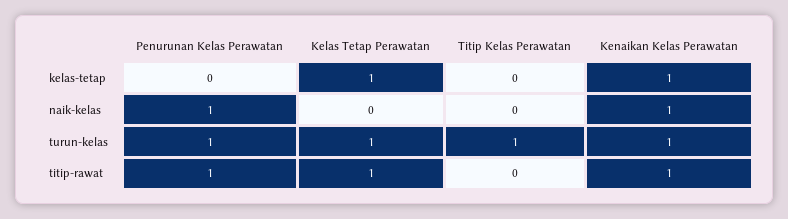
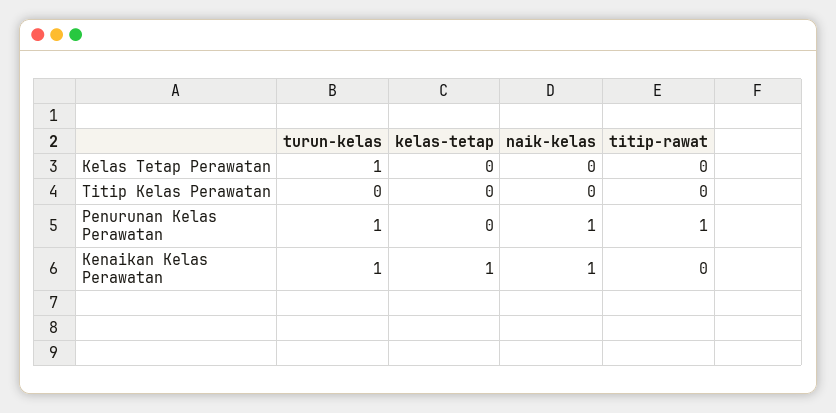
Kelas Tetap Perawatan, kelas-tetap: 1 -> 0
Titip Kelas Perawatan, turun-kelas: 1 -> 0
Kelas Tetap Perawatan, titip-rawat: 1 -> 0
Kenaikan Kelas Perawatan, titip-rawat: 1 -> 0

